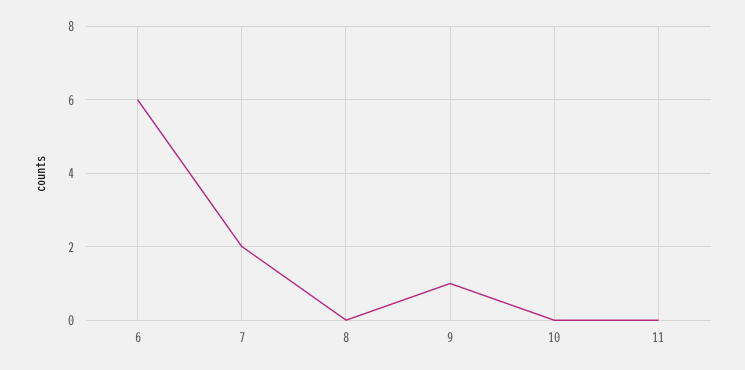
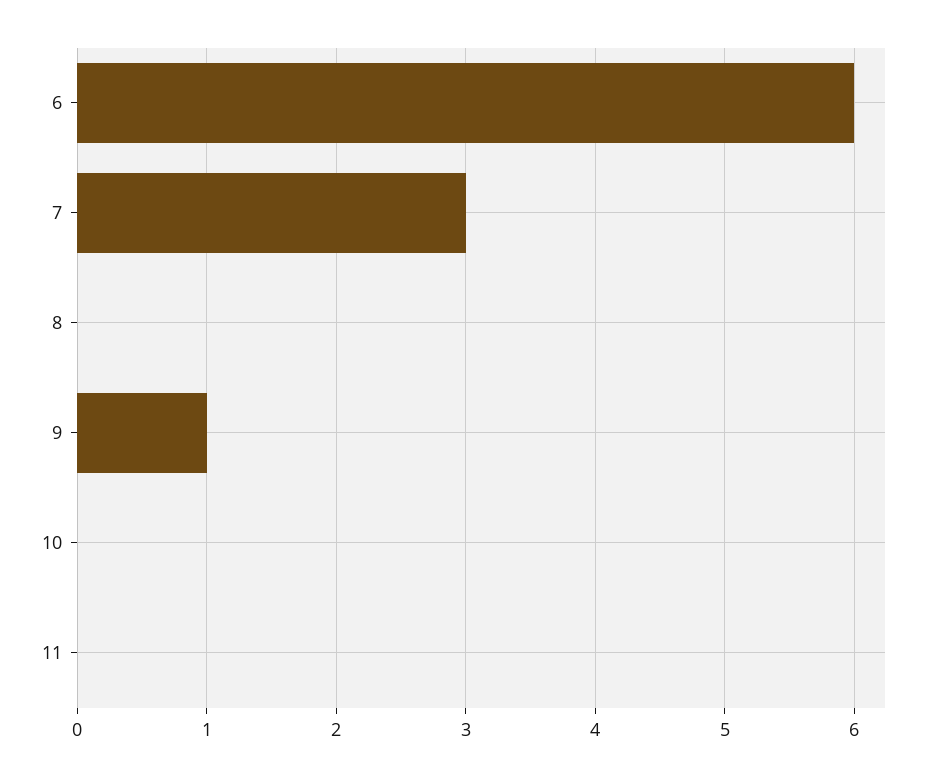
7: 2 -> 3

